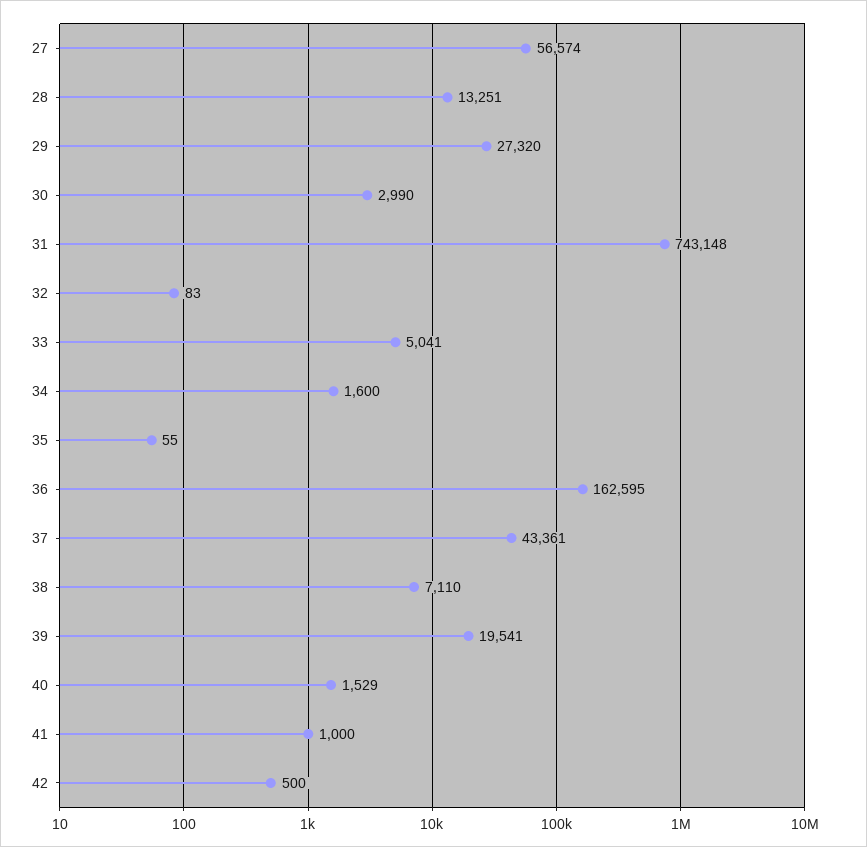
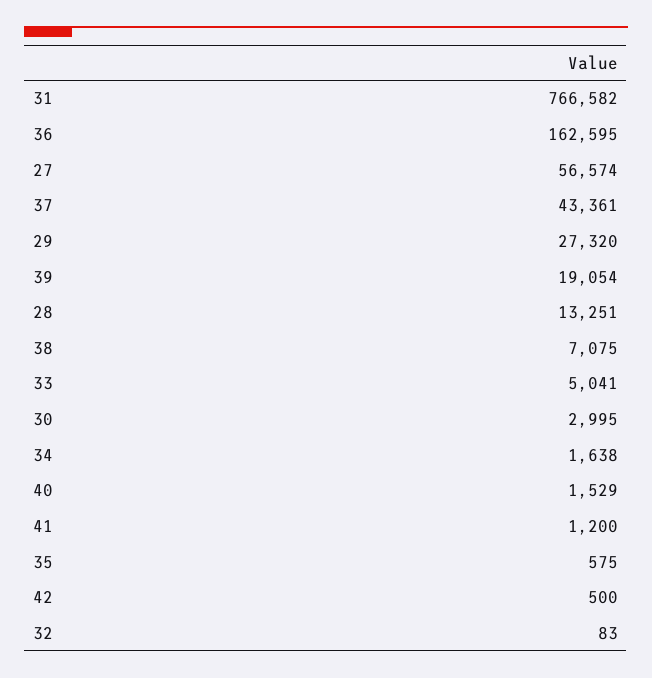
30: 2990 -> 2995
31: 743148 -> 766582
34: 1600 -> 1638
35: 55 -> 575
38: 7110 -> 7075
39: 19541 -> 19054
41: 1000 -> 1200

